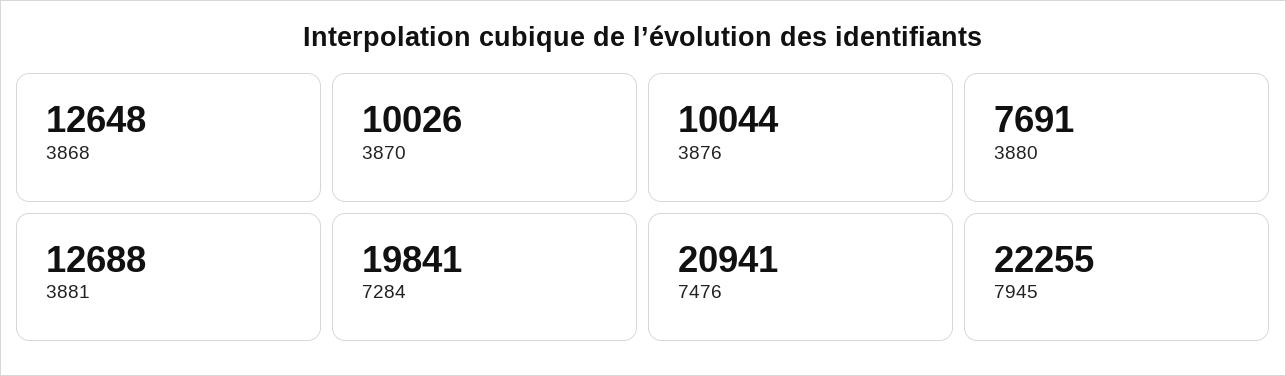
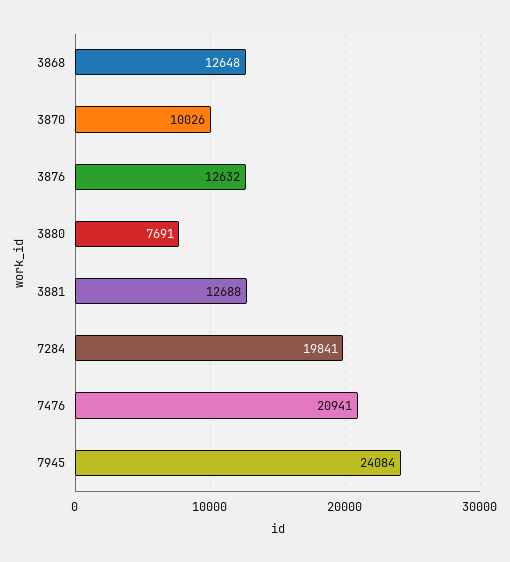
3876: 10044 -> 12632
7945: 22255 -> 24084

